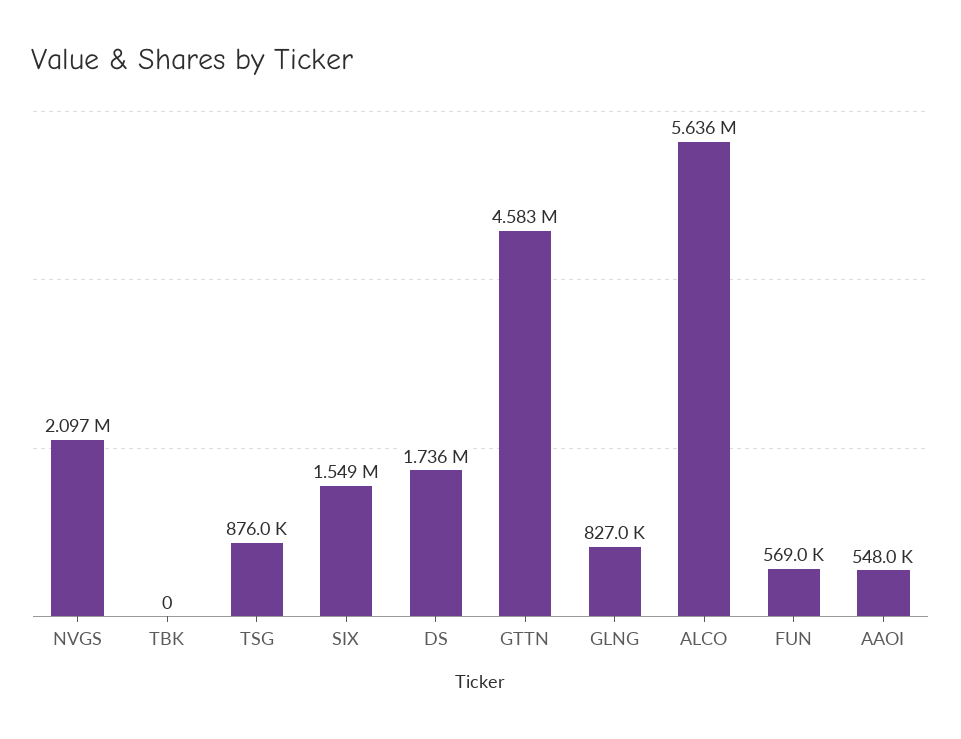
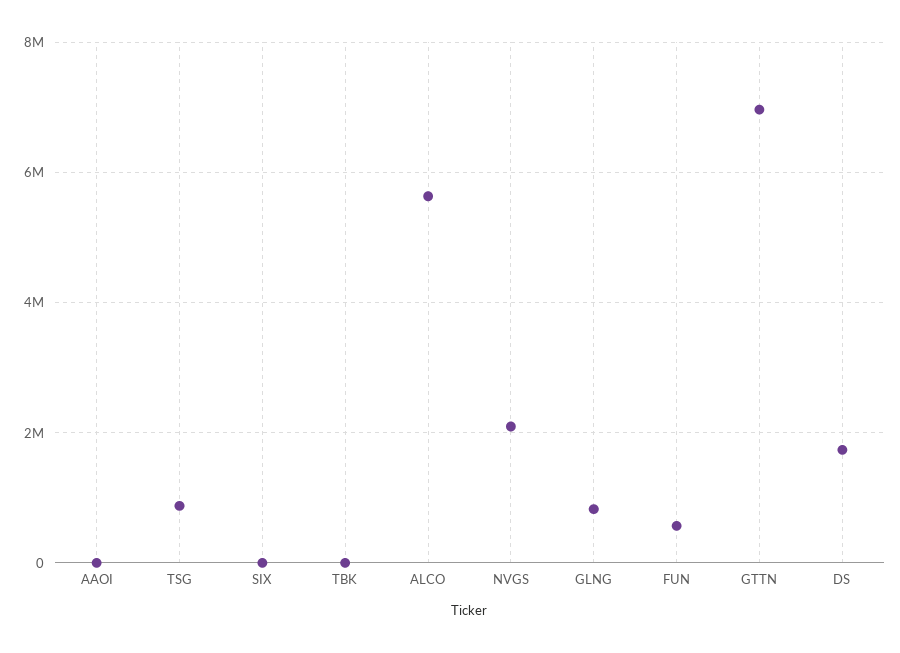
SIX: 1549000 -> 0
GTTN: 4583000 -> 7000000
AAOI: 548000 -> 0

